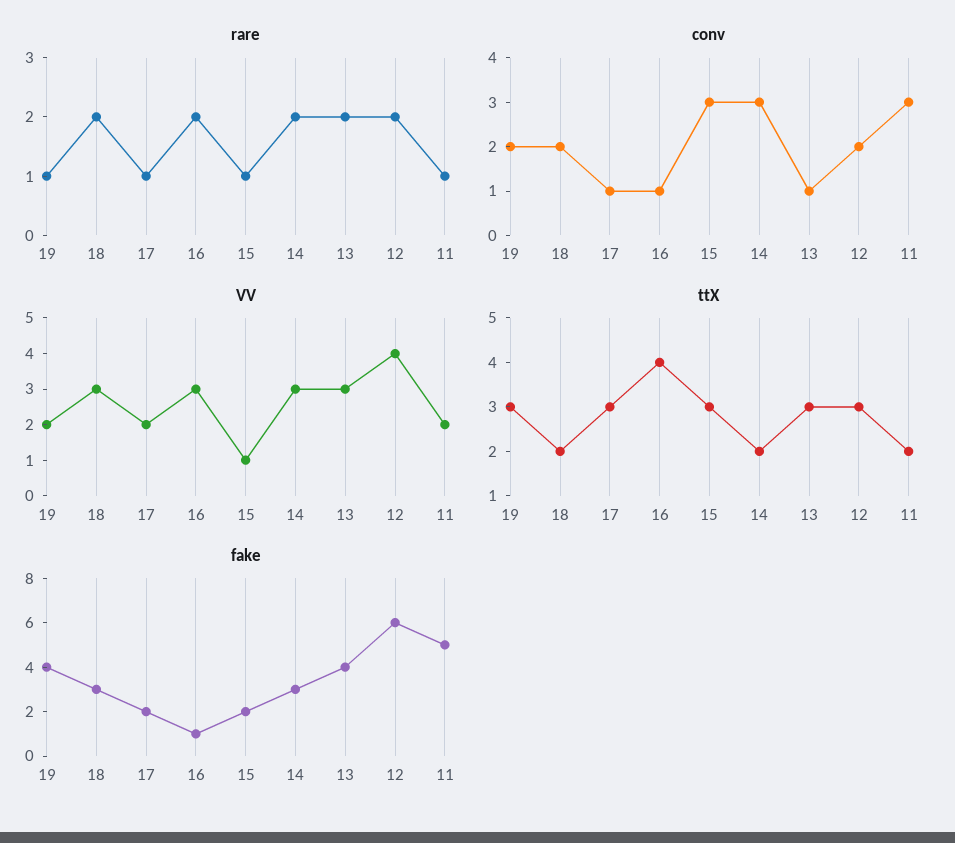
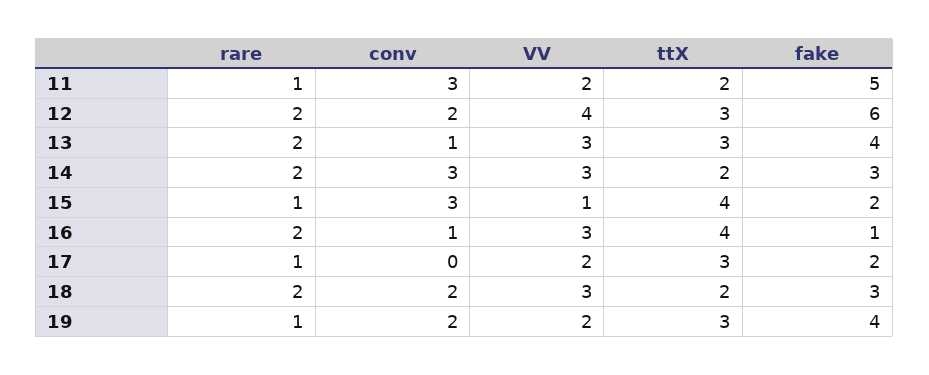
conv, 17: 1 -> 0
ttX, 15: 3 -> 4

